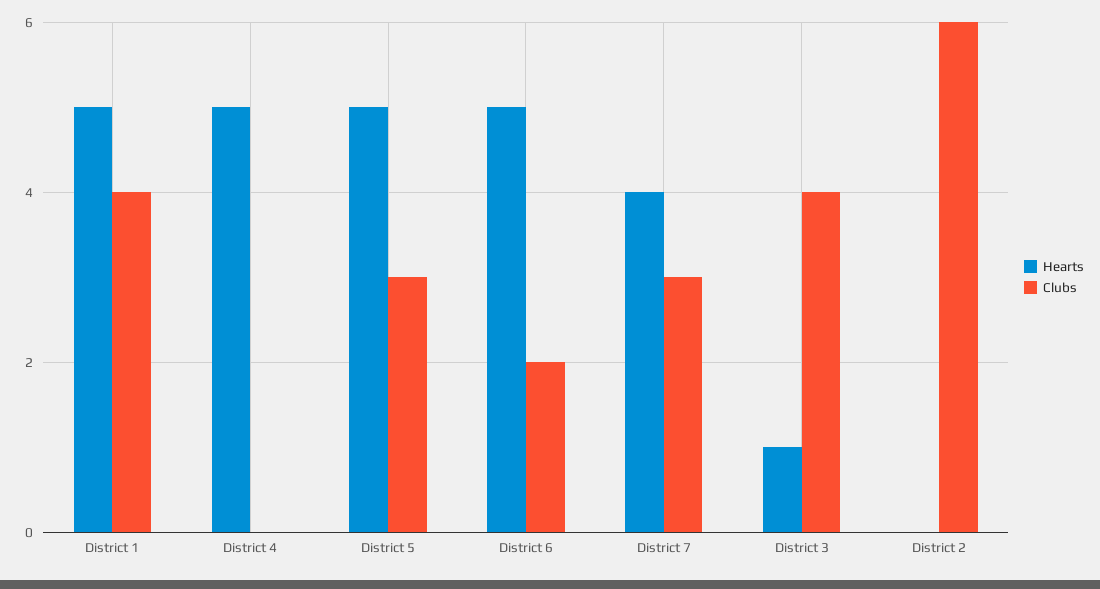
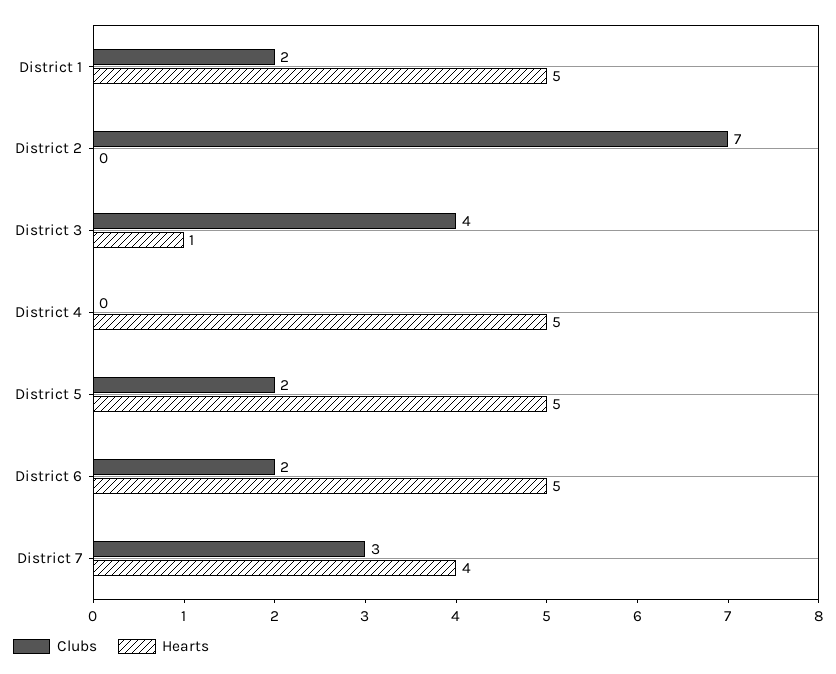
Clubs, District 1: 4 -> 2
Clubs, District 5: 3 -> 2
Clubs, District 2: 6 -> 7

